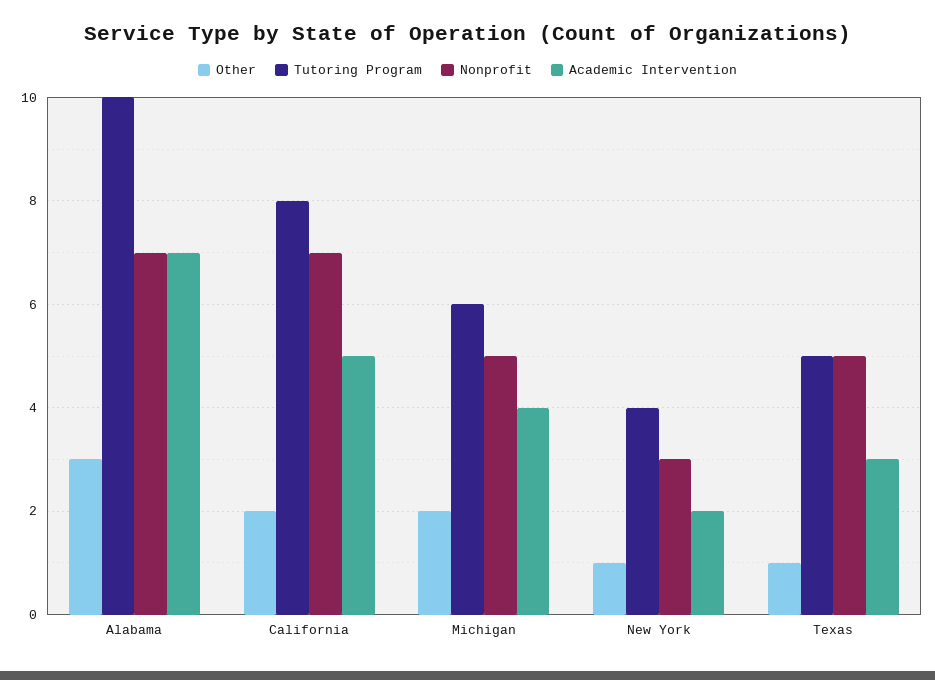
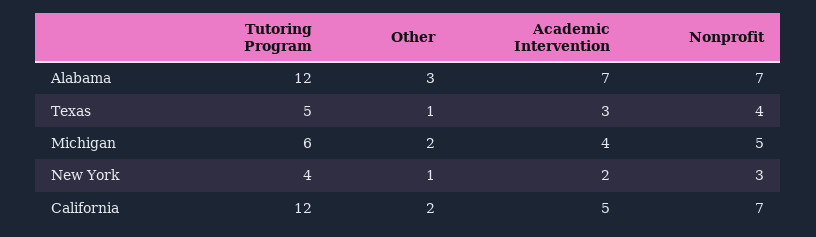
Tutoring Program, Alabama: 10 -> 12
Tutoring Program, California: 8 -> 12
Nonprofit, Texas: 5 -> 4

